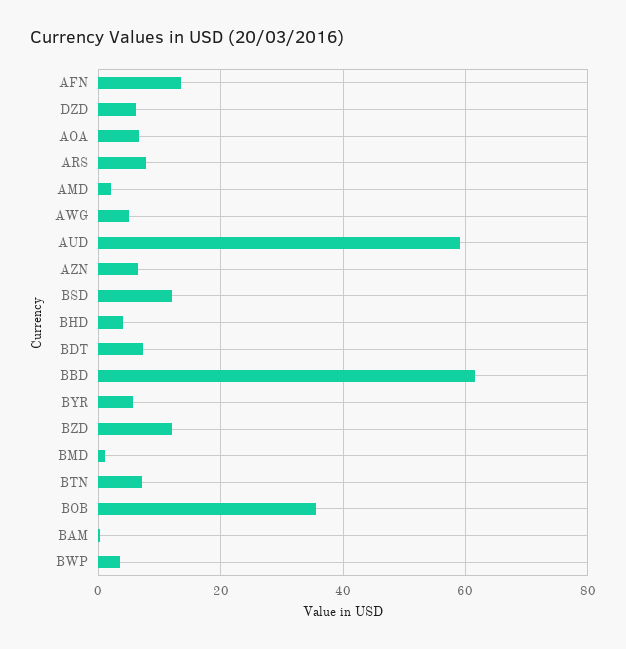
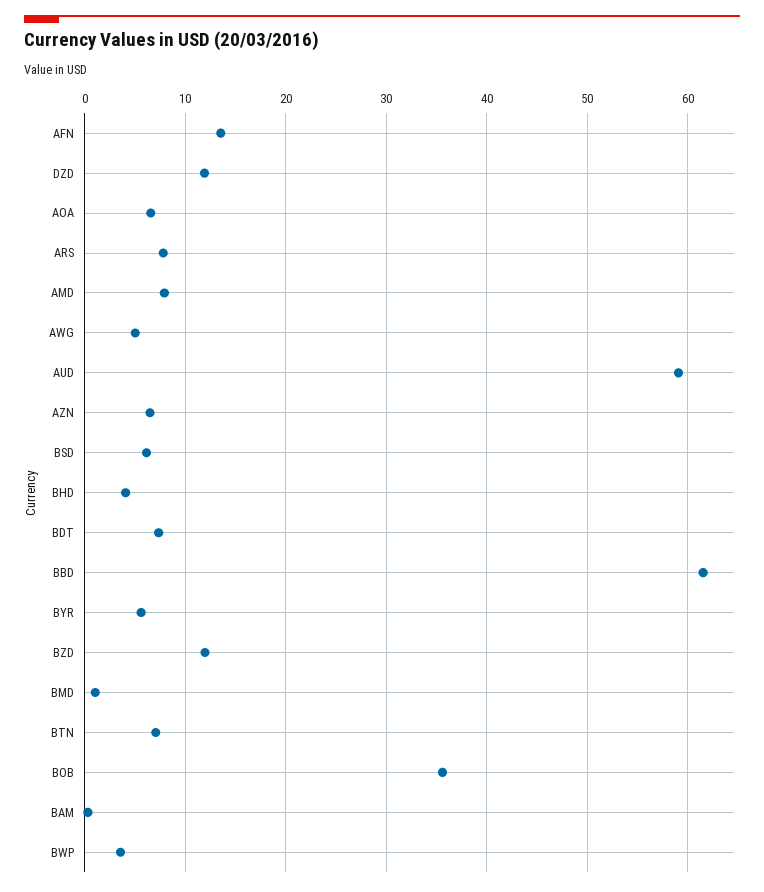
DZD: 6 -> 12
AMD: 2 -> 8
BSD: 12 -> 6

